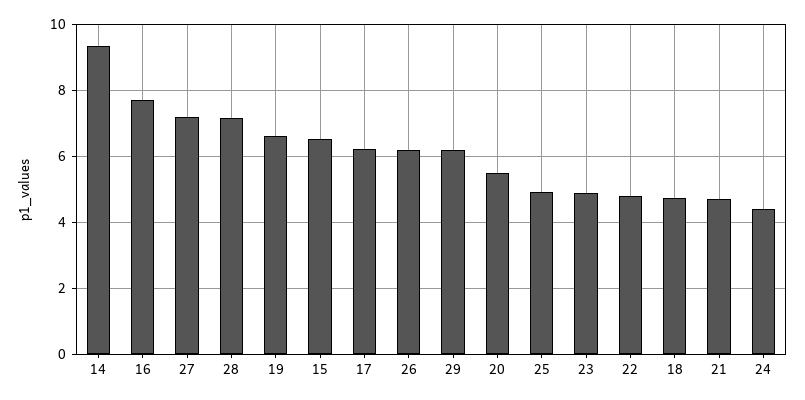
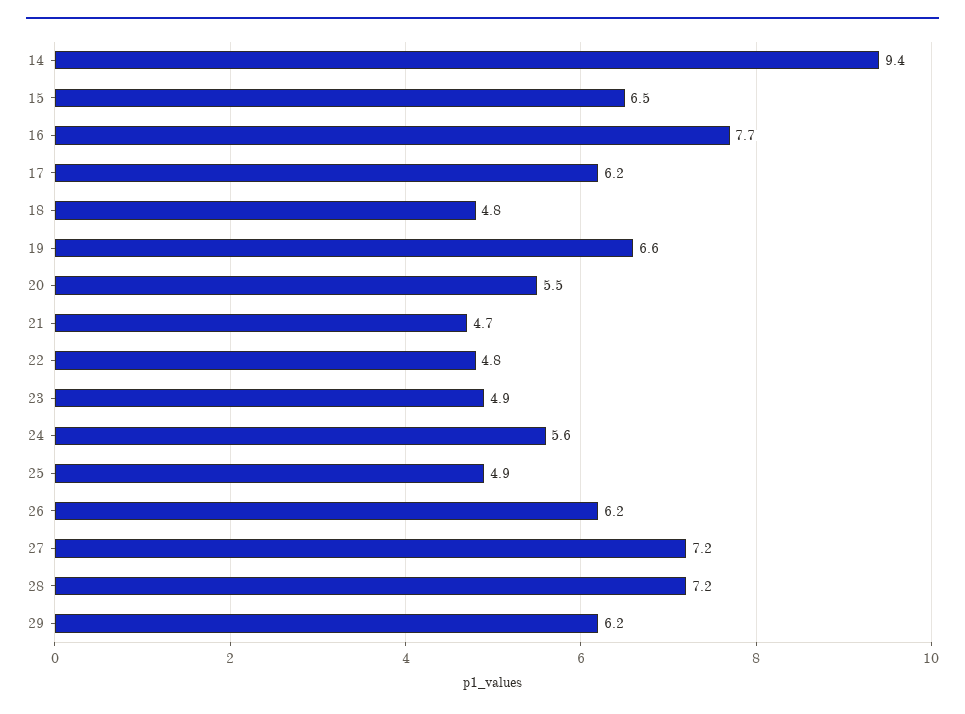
24: 4.4 -> 5.6

